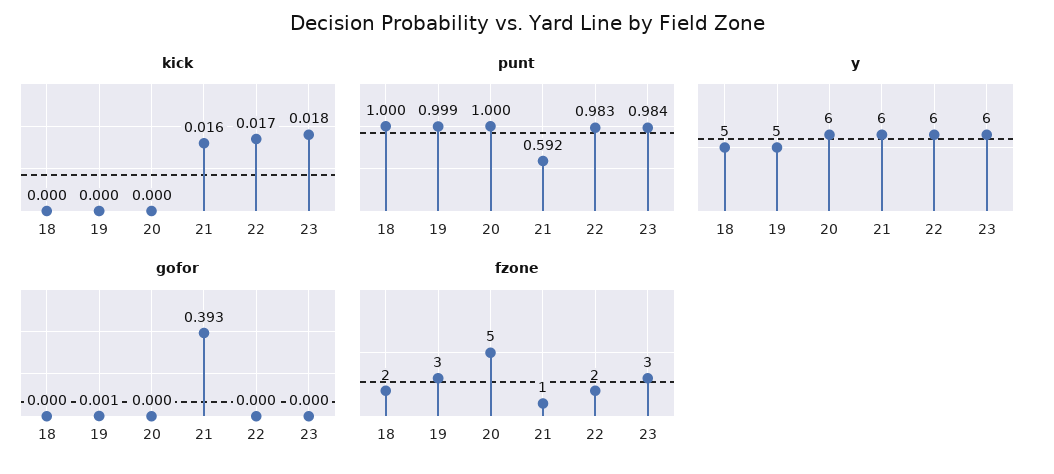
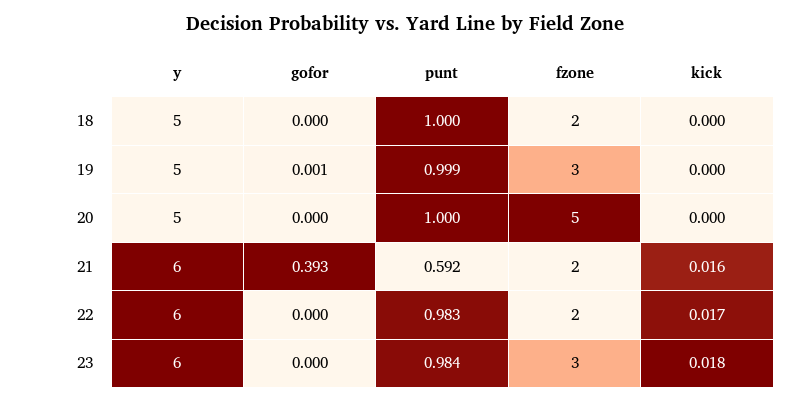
y, 20: 6 -> 5
fzone, 21: 1 -> 2

